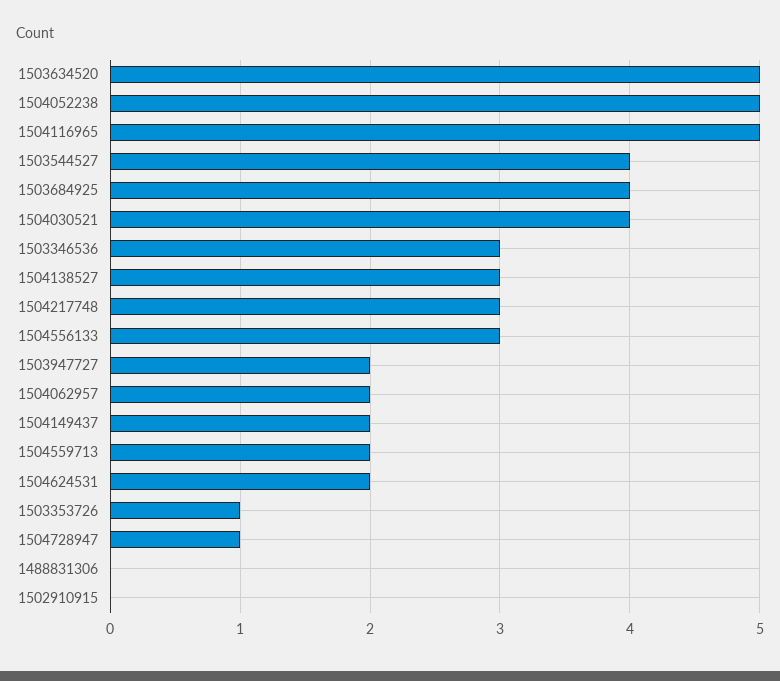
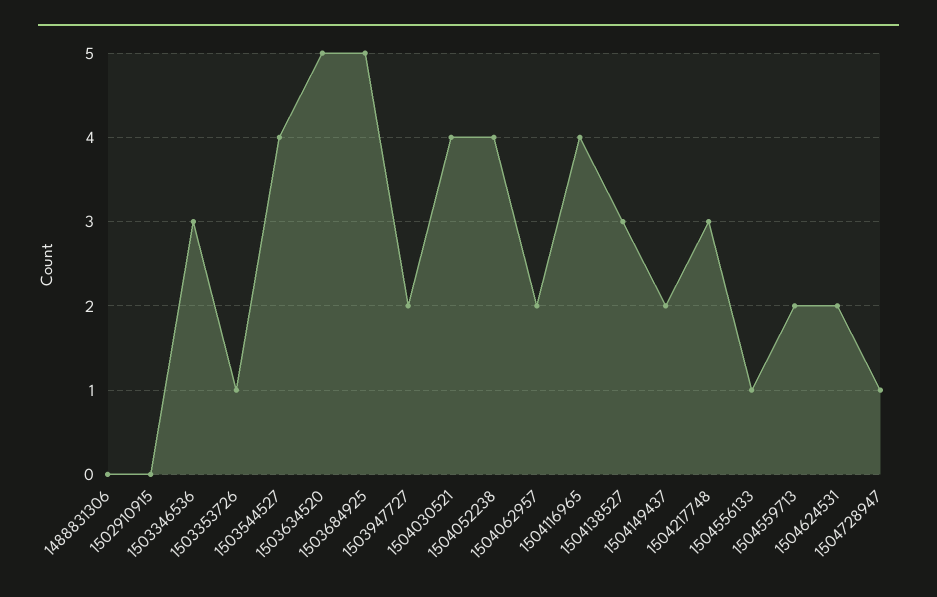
1504052238: 5 -> 4
1504116965: 5 -> 4
1503684925: 4 -> 5
1504556133: 3 -> 1

